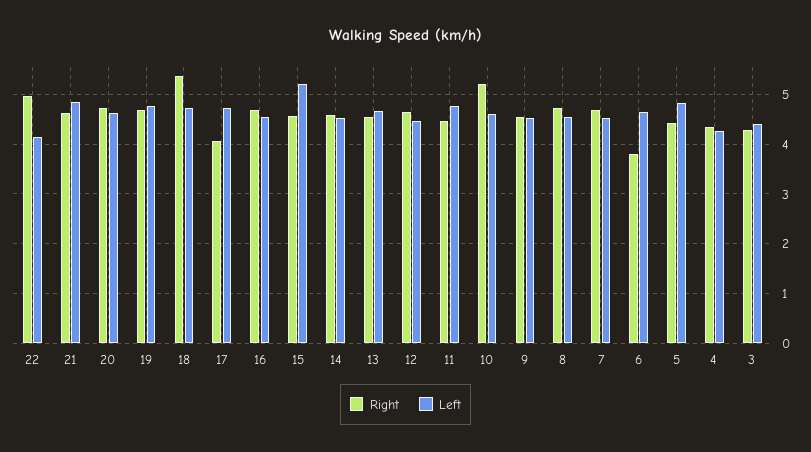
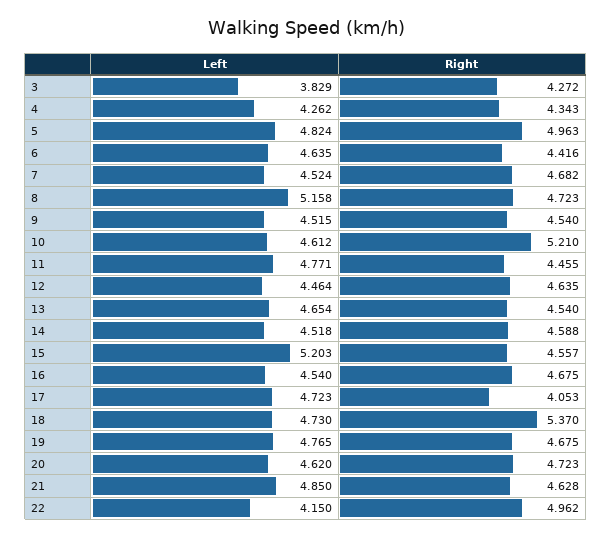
Left, 8: 4.6 -> 5.158
Right, 6: 3.8 -> 4.416
Right, 5: 4.4 -> 4.963
Left, 3: 4.4 -> 3.829

